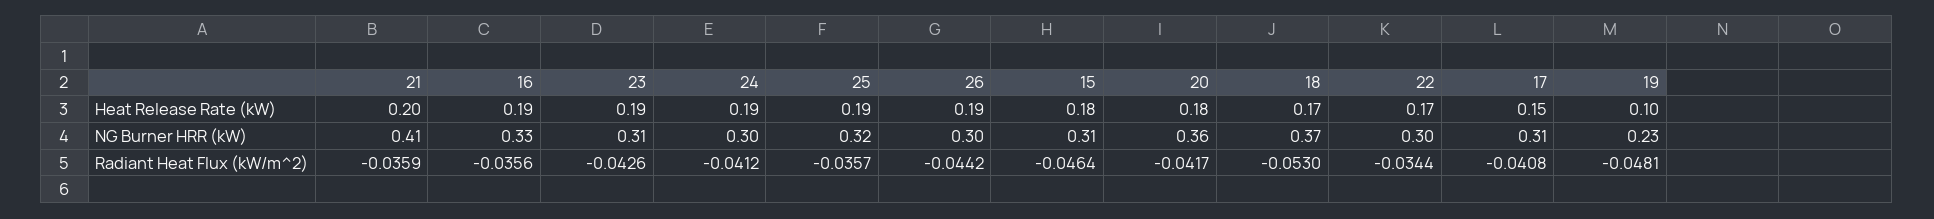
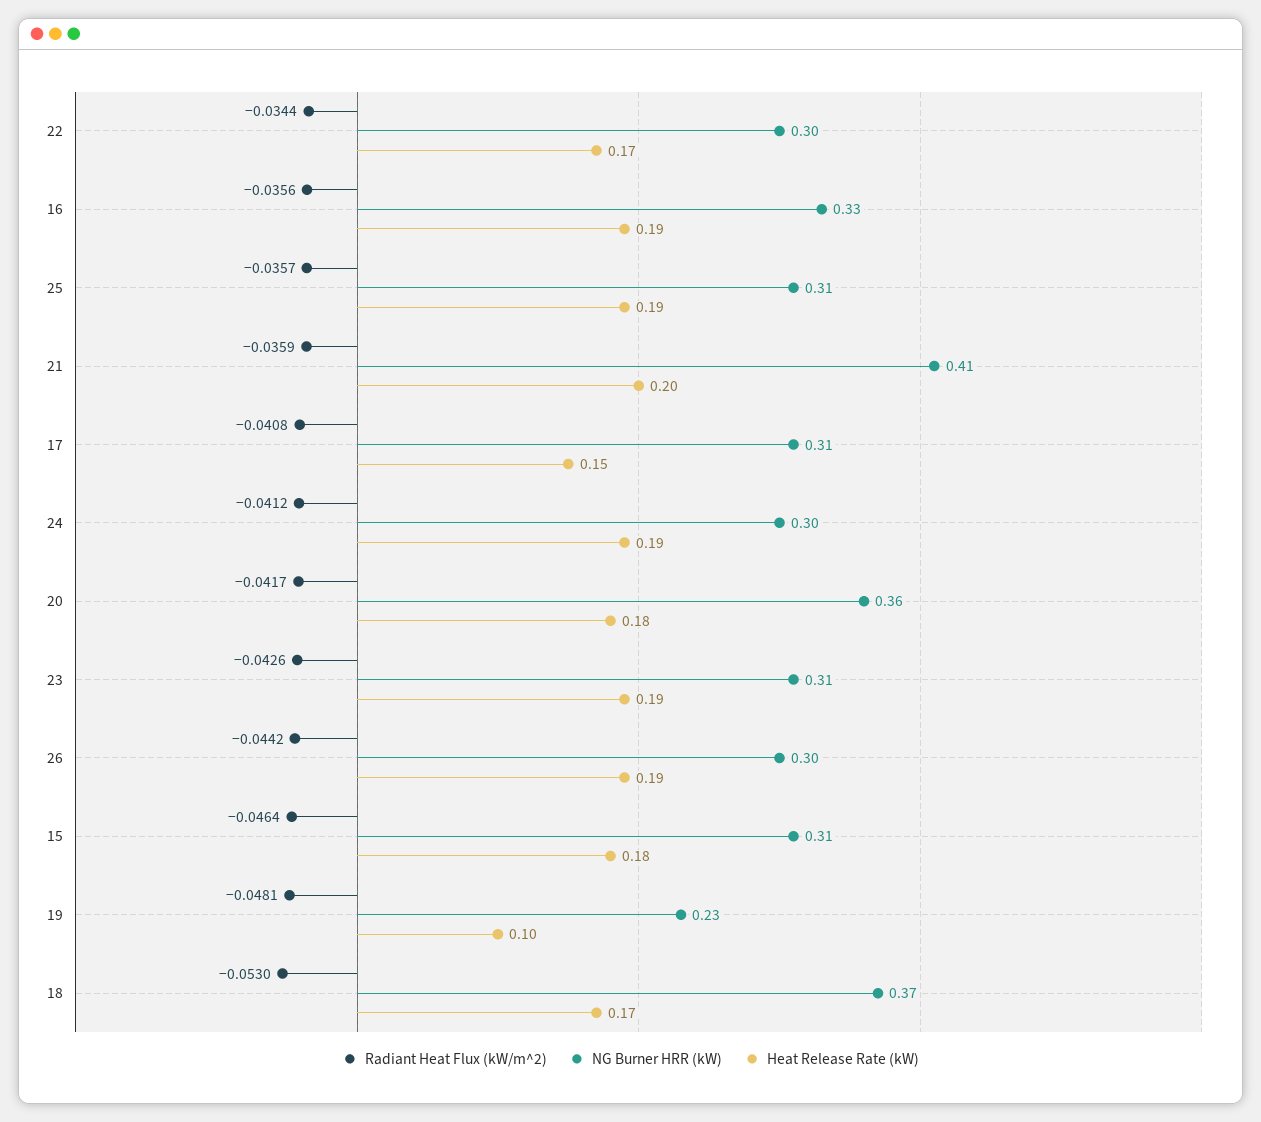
NG Burner HRR (kW), 25: 0.32 -> 0.31

